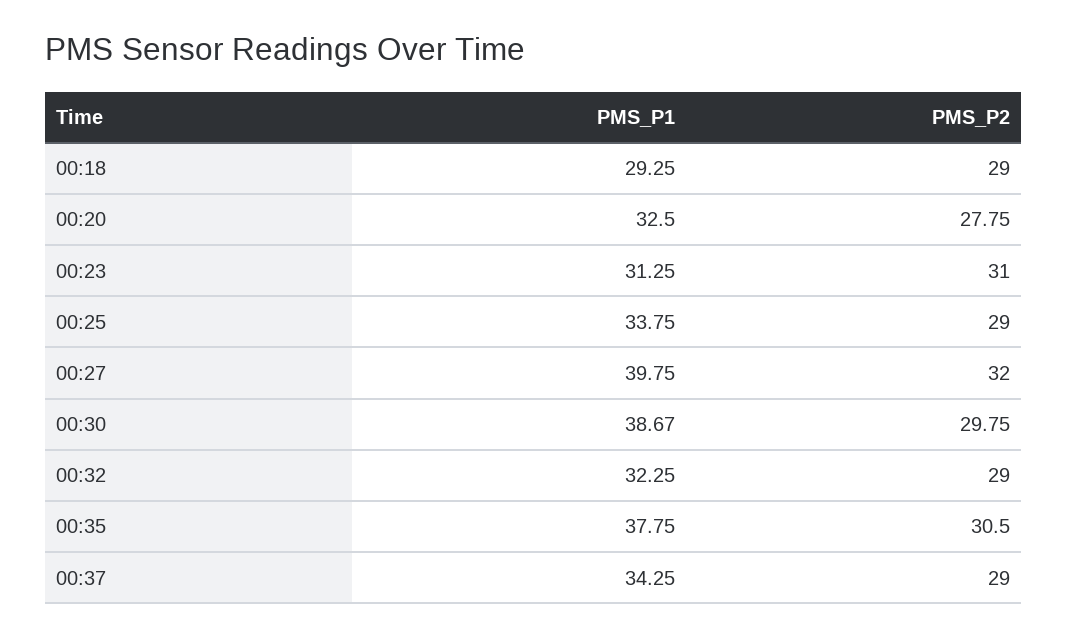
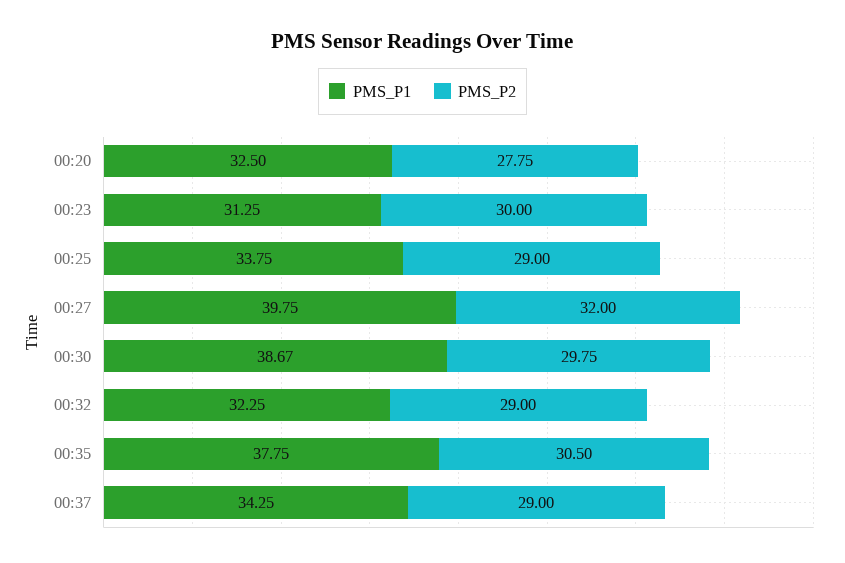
PMS_P1, 00:18: 29.25 -> none
PMS_P2, 00:18: 29 -> none
PMS_P2, 00:23: 31 -> 30

